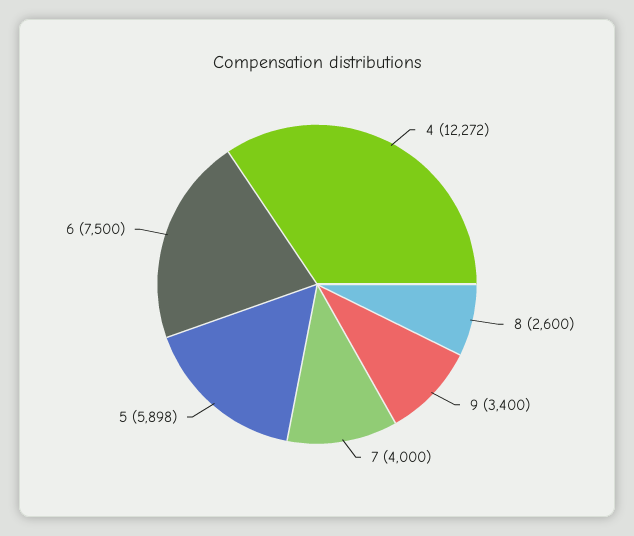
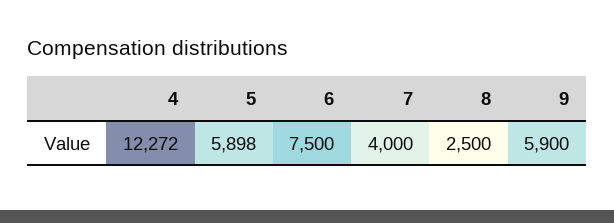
8: 2600 -> 2500
9: 3400 -> 5900

